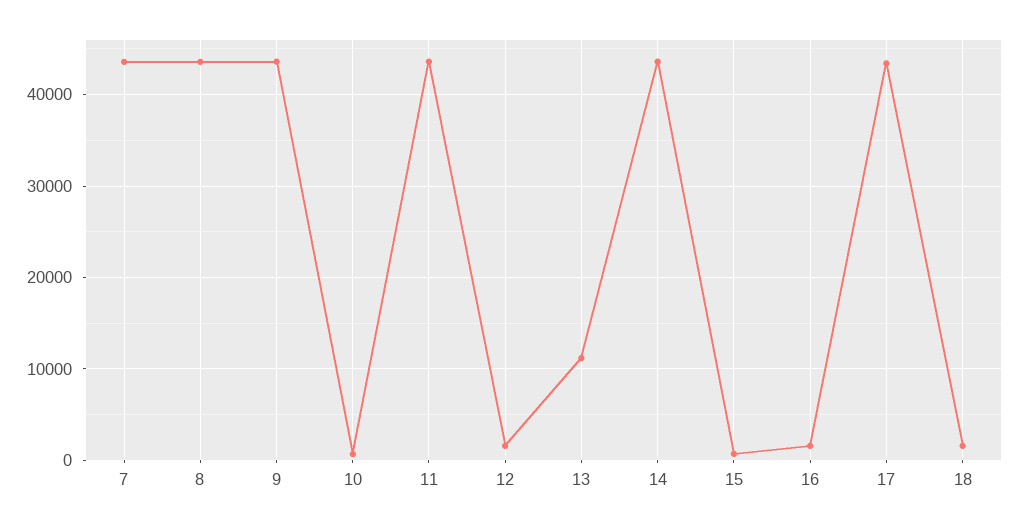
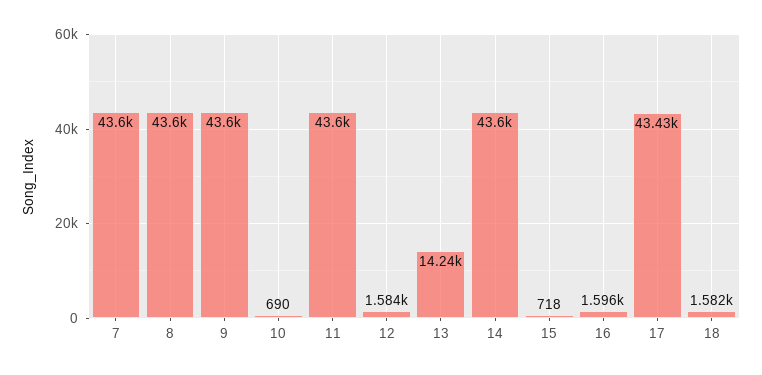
13: 11000 -> 14240

